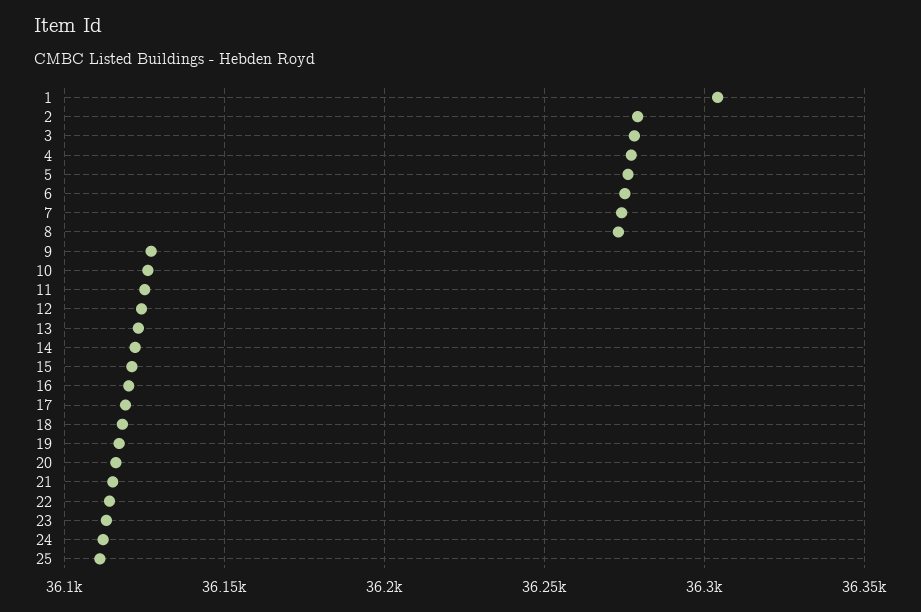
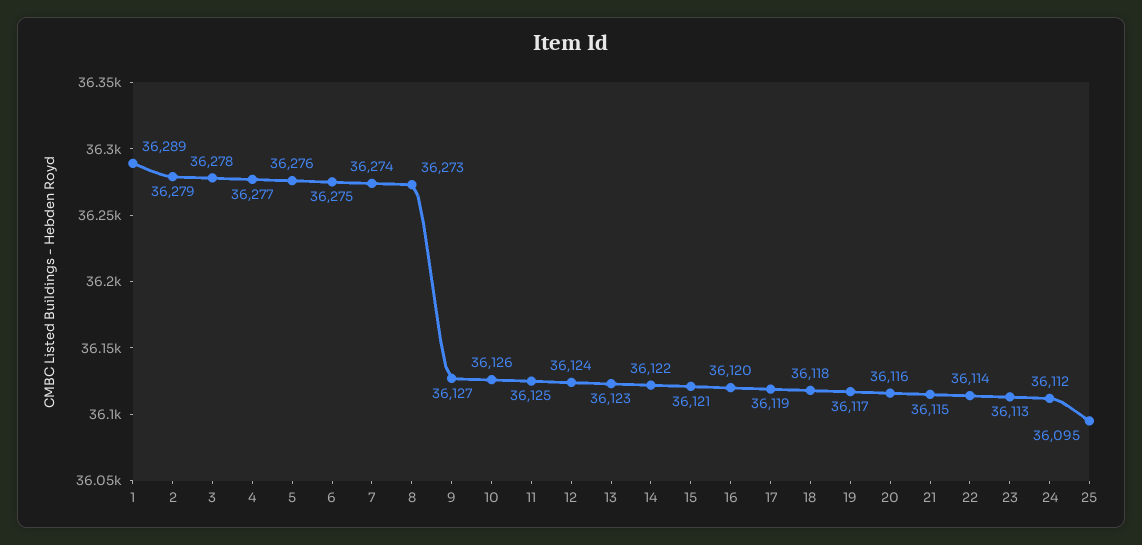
1: 36305 -> 36289
25: 36110 -> 36095

